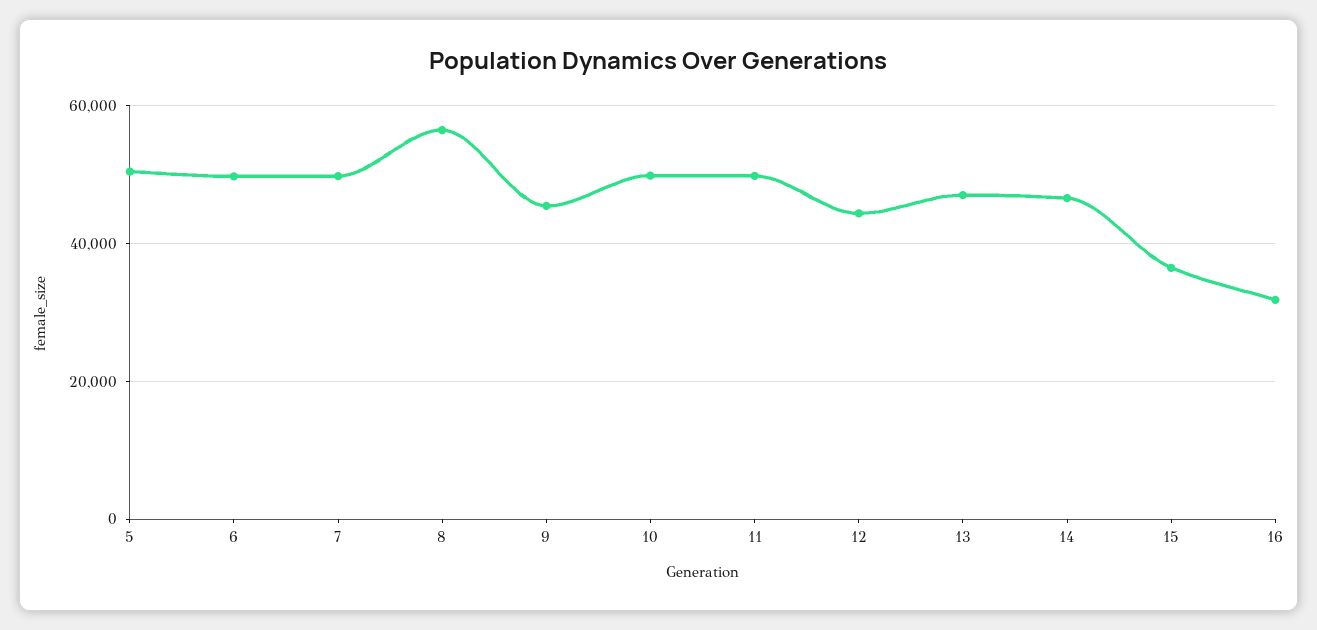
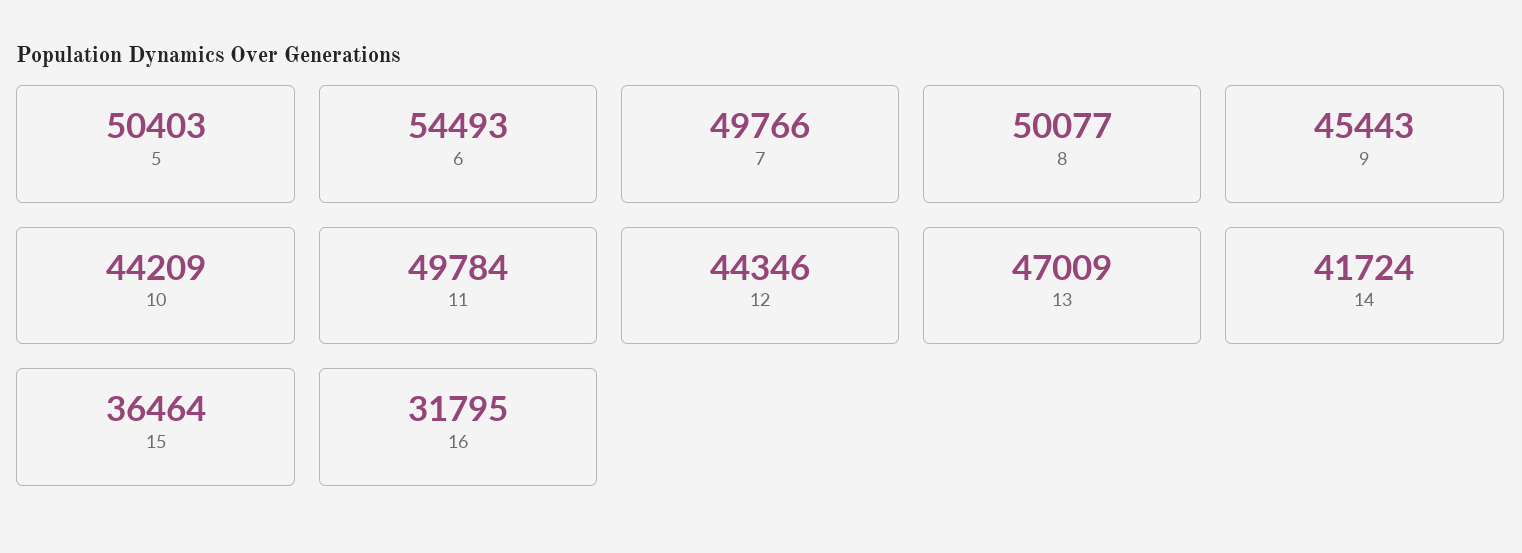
6: 50000 -> 54493
8: 56000 -> 50077
10: 50000 -> 44209
14: 46000 -> 41724

